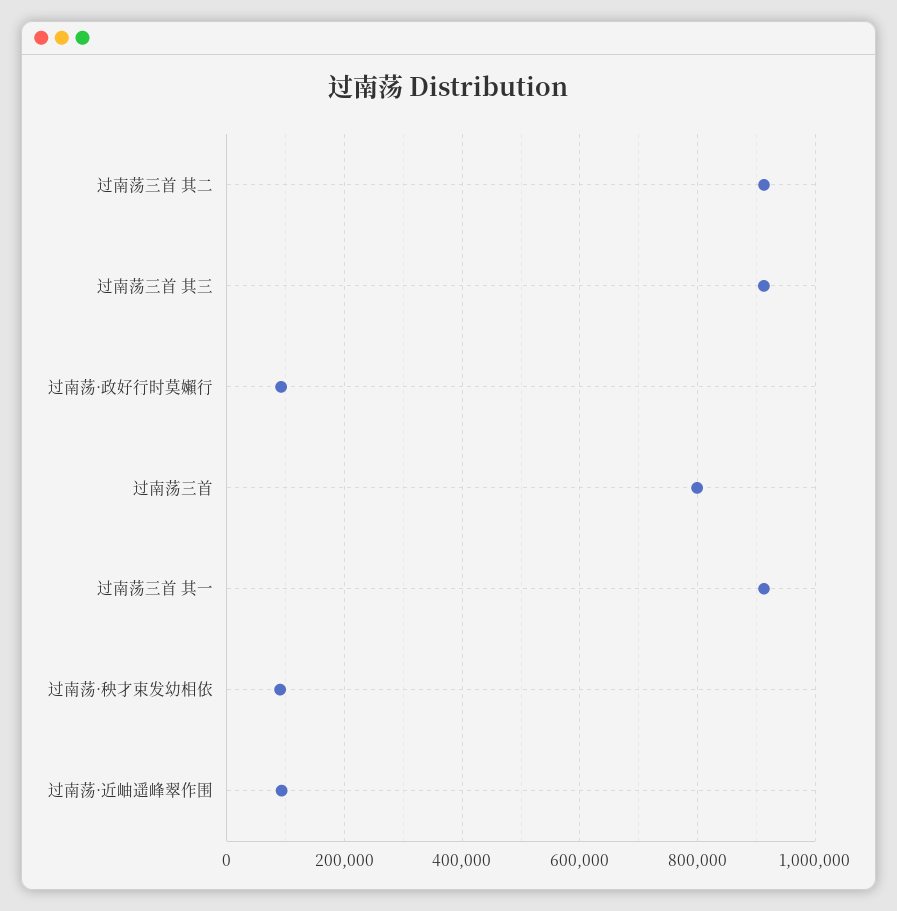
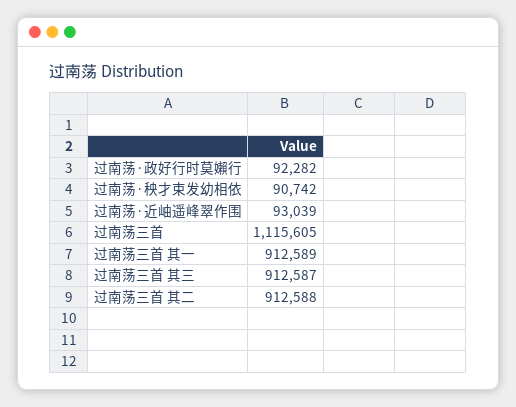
过南荡三首: 800000 -> 1115605

